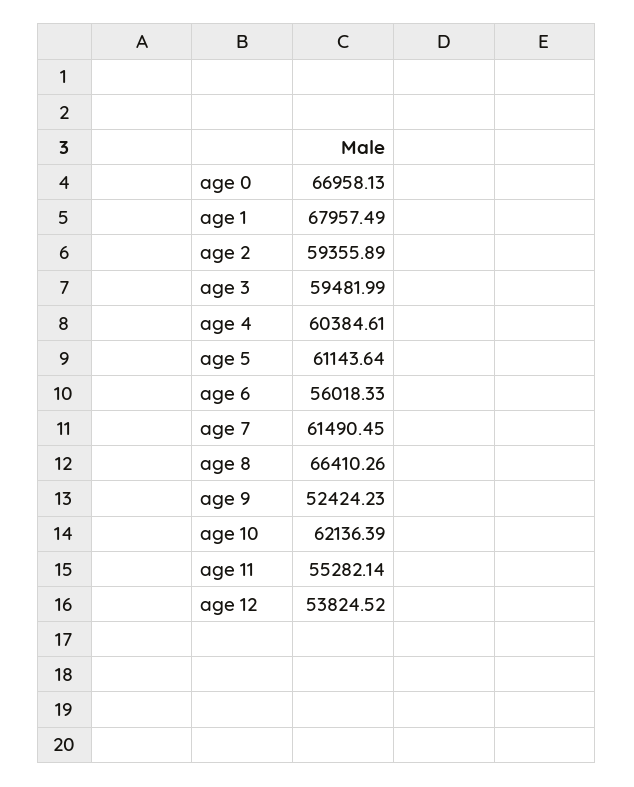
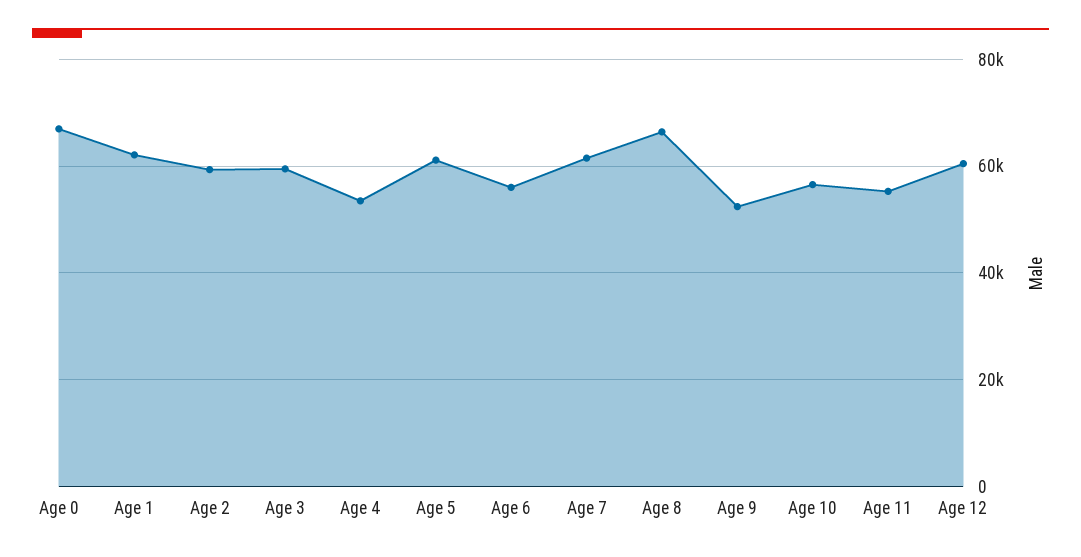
age 1: 67957.49 -> 62000
age 4: 60384.61 -> 54000
age 10: 62136.39 -> 56000
age 12: 53824.52 -> 60000

